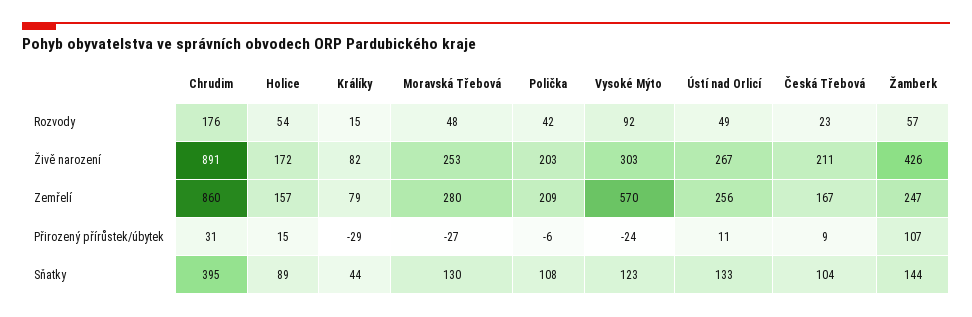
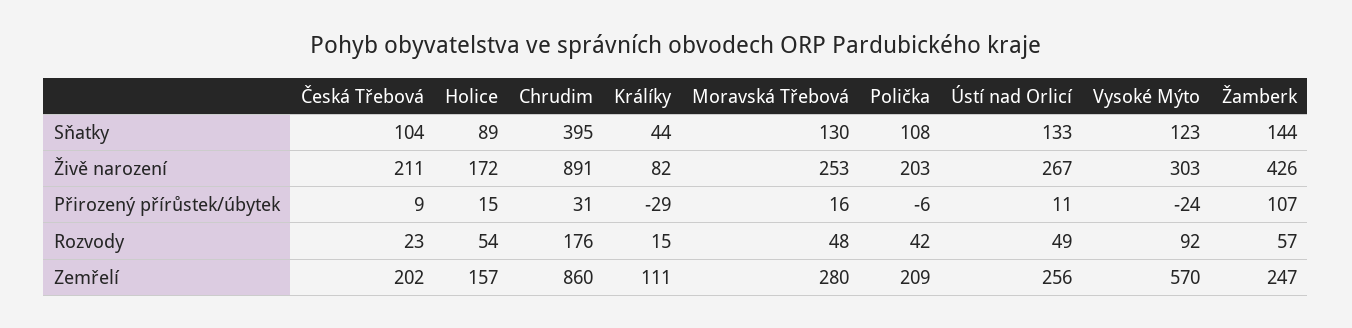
Králíky, Zemřelí: 79 -> 111
Česká Třebová, Zemřelí: 167 -> 202
Moravská Třebová, Přirozený přírůstek/úbytek: -27 -> 16

